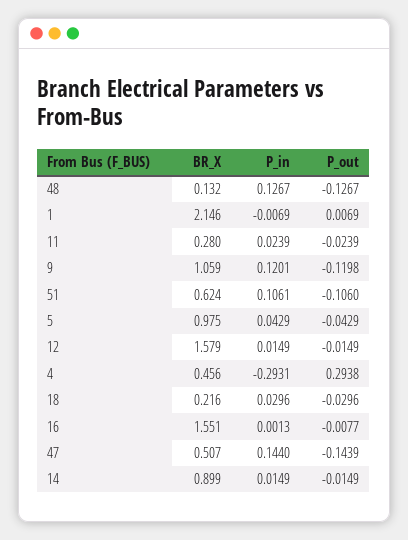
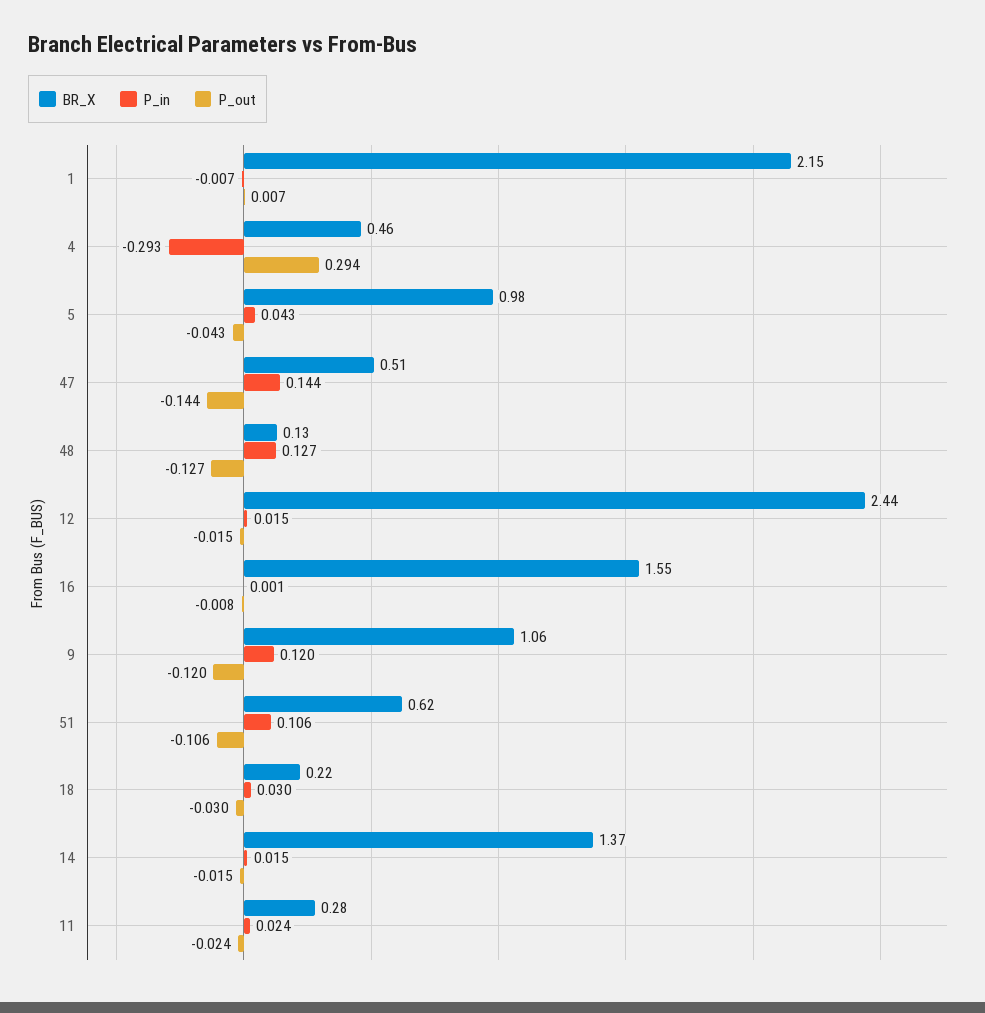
BR_X, 12: 1.579 -> 2.44
BR_X, 14: 0.899 -> 1.37

